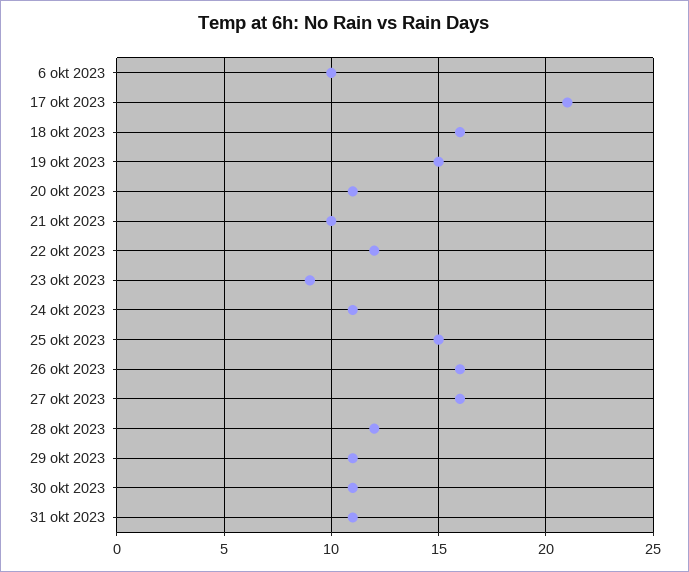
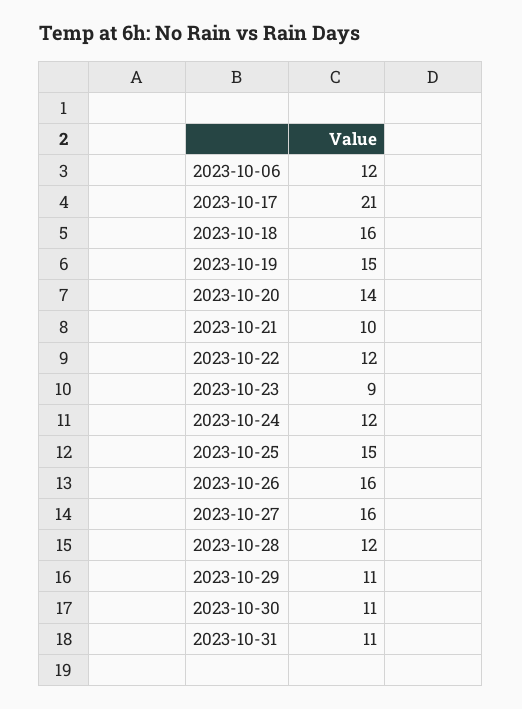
6 okt 2023: 10 -> 12
20 okt 2023: 11 -> 14
24 okt 2023: 11 -> 12

